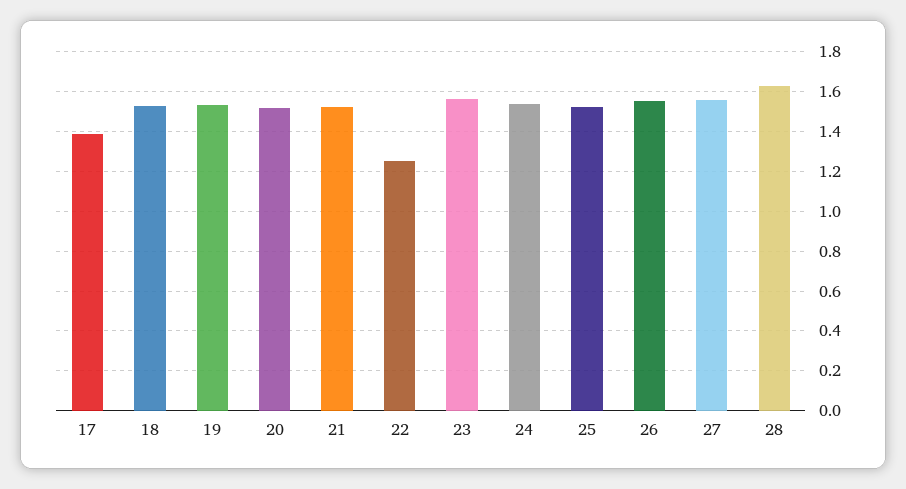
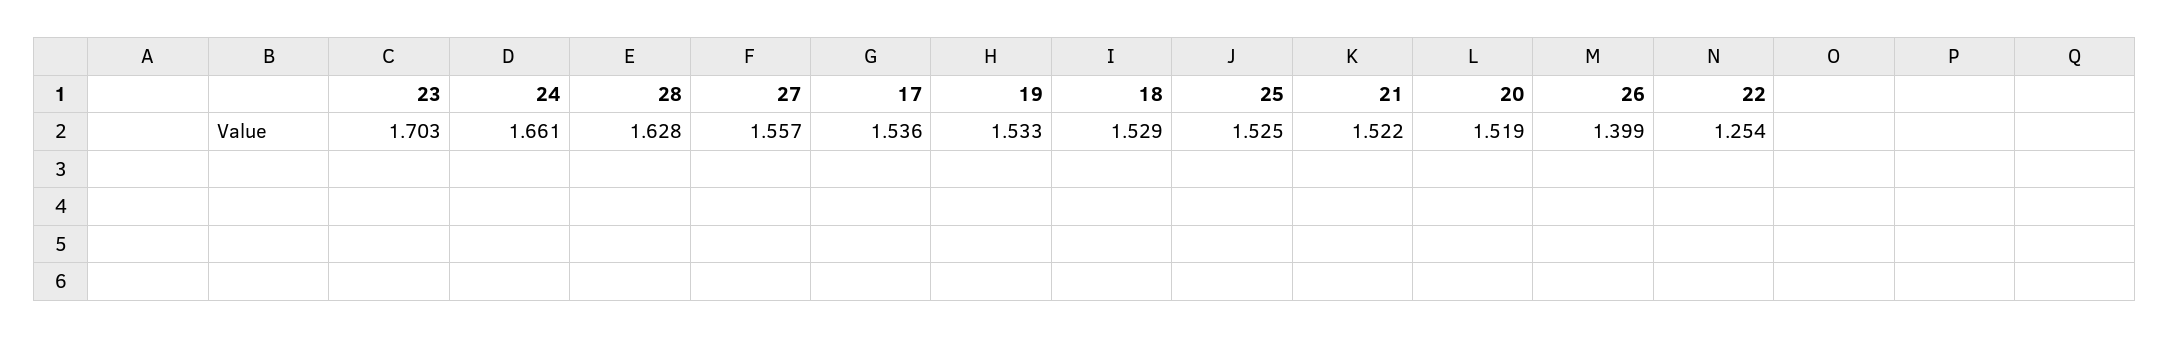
17: 1.4 -> 1.536
23: 1.55 -> 1.703
24: 1.55 -> 1.661
26: 1.55 -> 1.399

